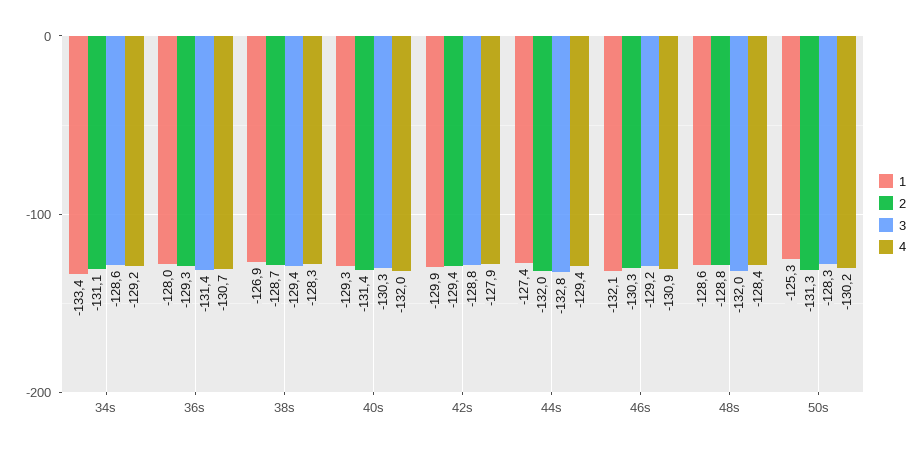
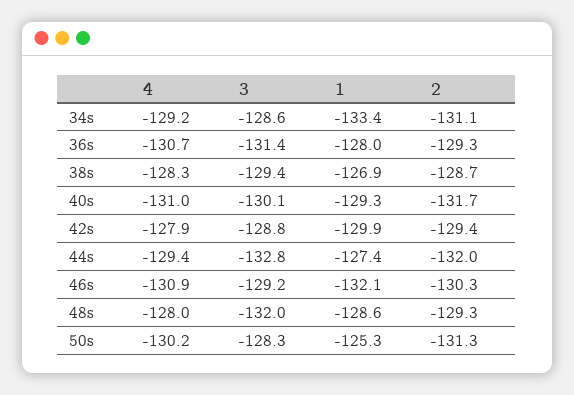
2, 40s: -131.4 -> -131.7
3, 40s: -130.3 -> -130.1
4, 40s: -132 -> -131
2, 48s: -128.8 -> -129.3
4, 48s: -128.4 -> -128

